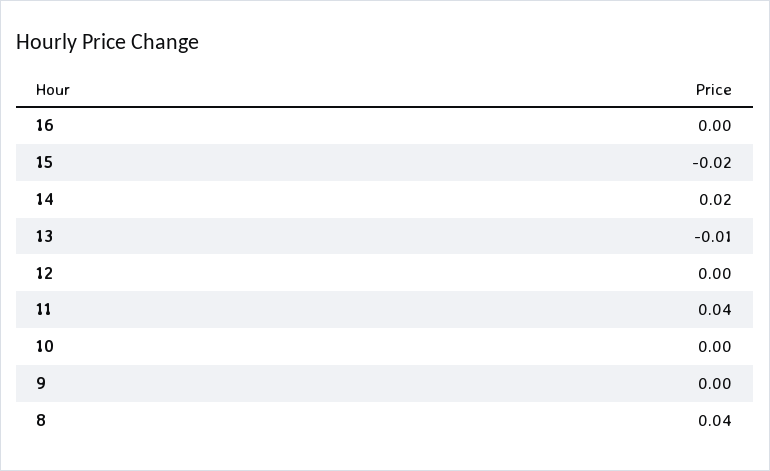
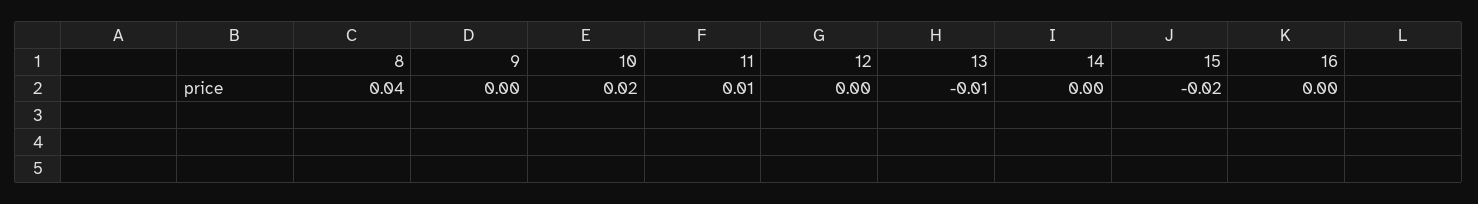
14: 0.02 -> 0
11: 0.04 -> 0.01
10: 0 -> 0.02

